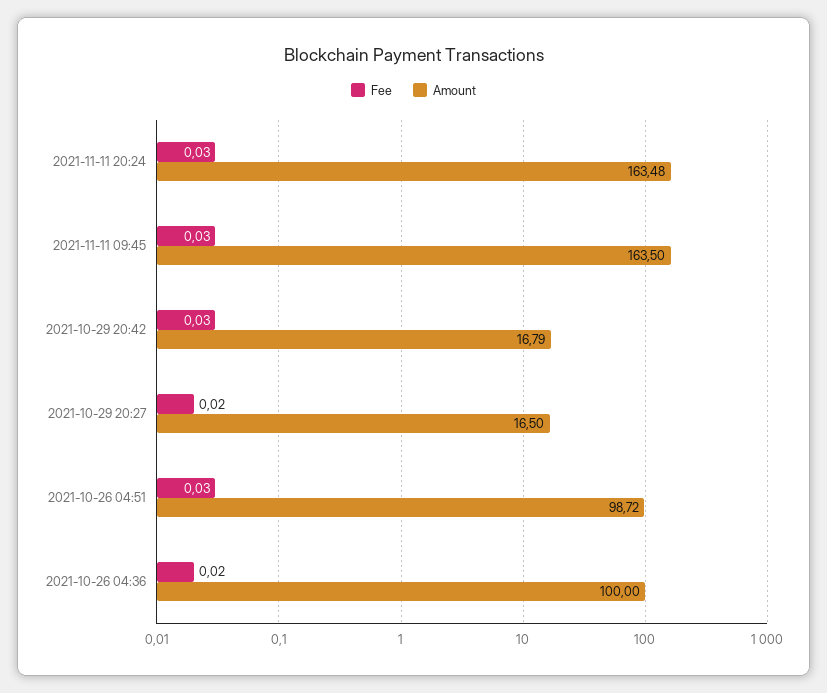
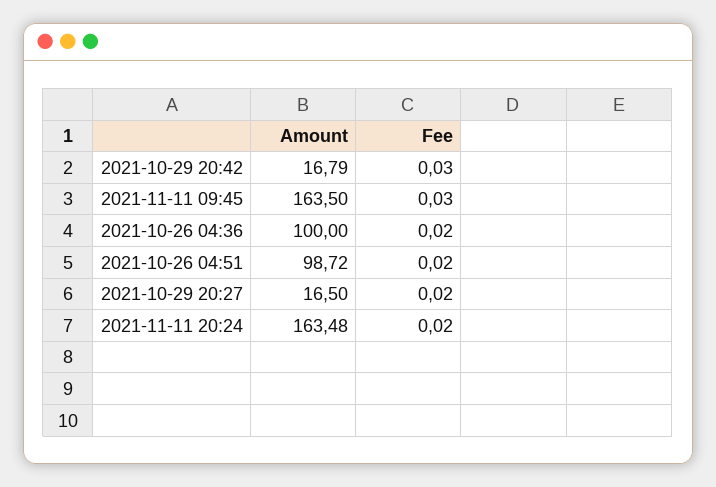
Fee, 2021-11-11 20:24: 0.03 -> 0.02
Fee, 2021-10-26 04:51: 0.03 -> 0.02

